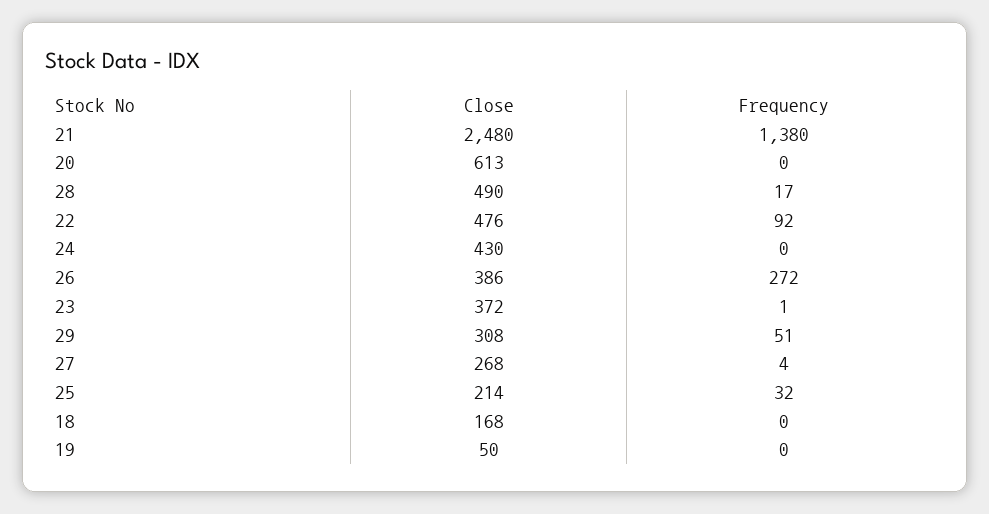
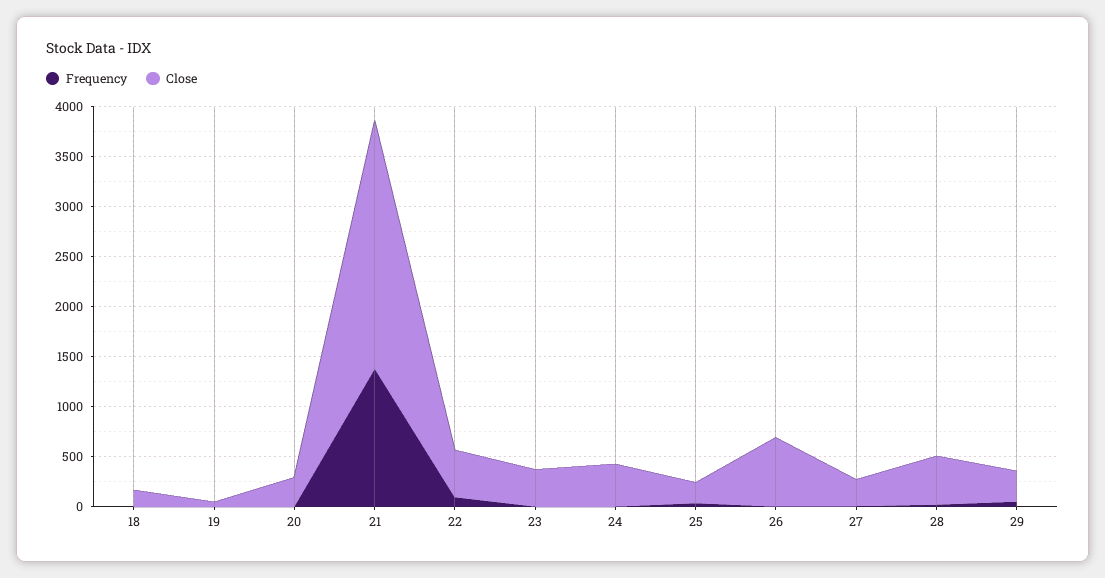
Close, 20: 613 -> 300
Close, 26: 386 -> 700
Frequency, 26: 272 -> 0

